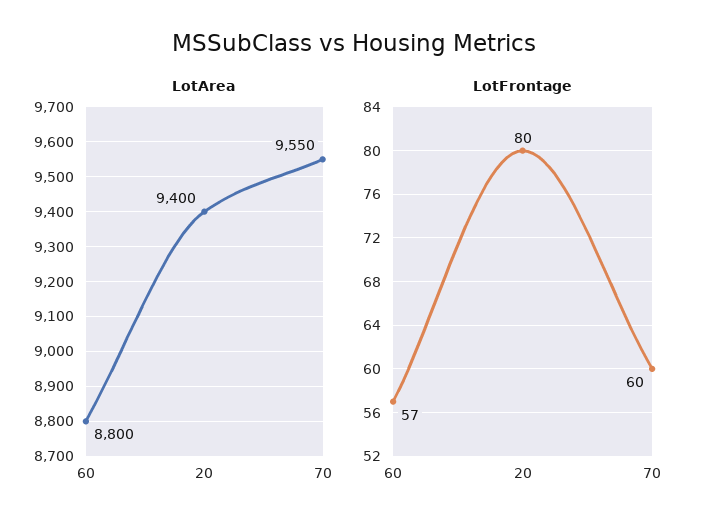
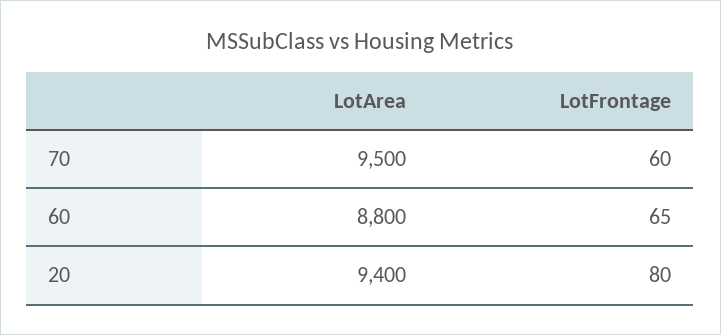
LotArea, 70: 9550 -> 9500
LotFrontage, 60: 57 -> 65

